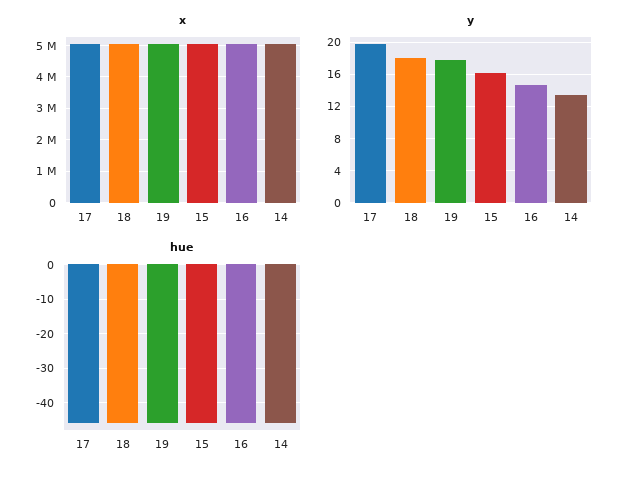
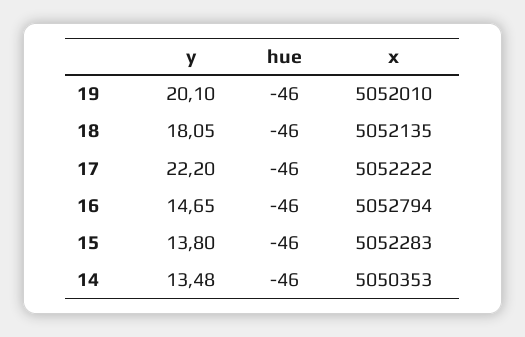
y, 17: 20 -> 22.2
y, 19: 18 -> 20.1
y, 15: 16 -> 13.8

